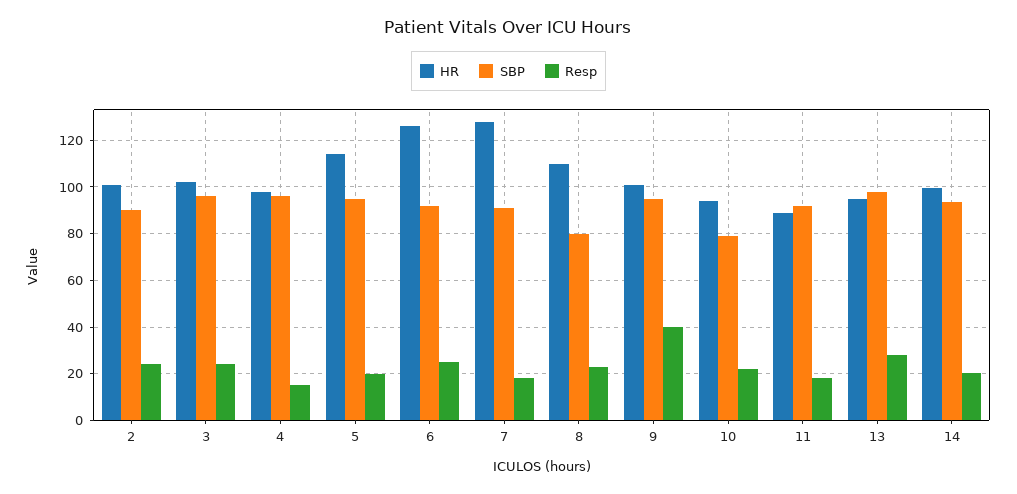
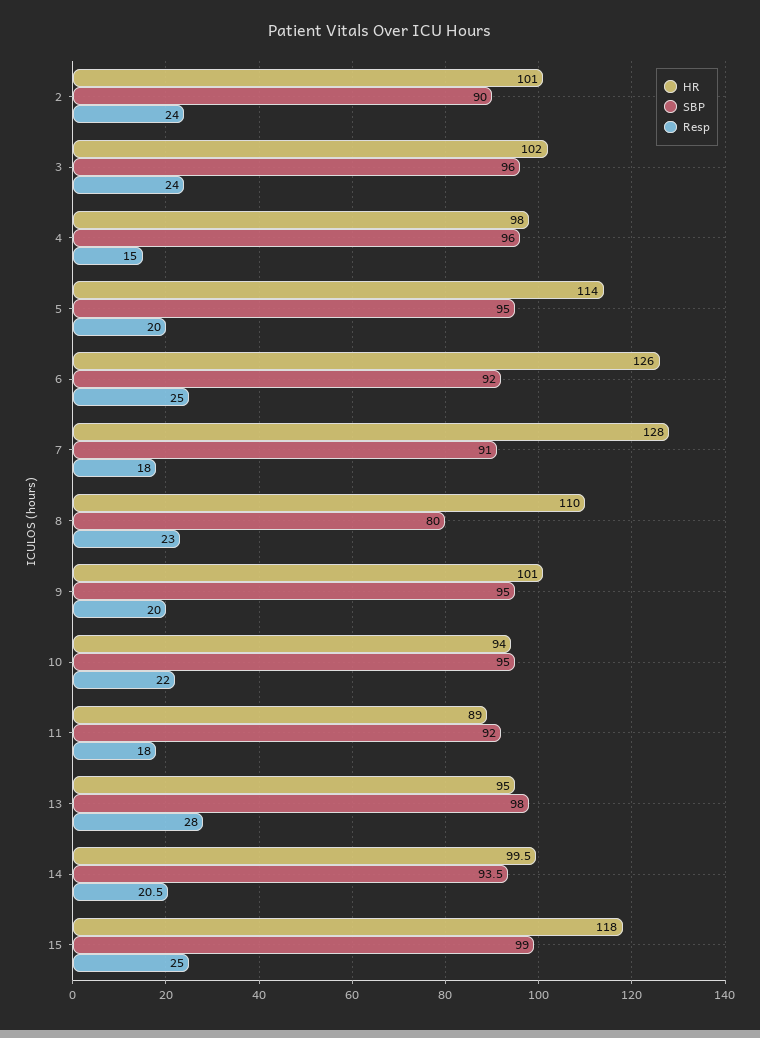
Resp, 9: 40 -> 20
SBP, 10: 80 -> 95
HR, 15: none -> 118
SBP, 15: none -> 99
Resp, 15: none -> 25

